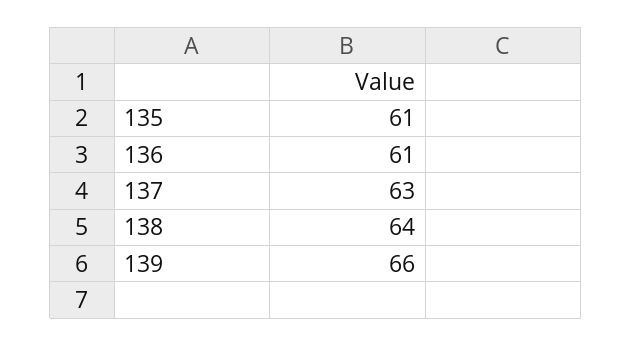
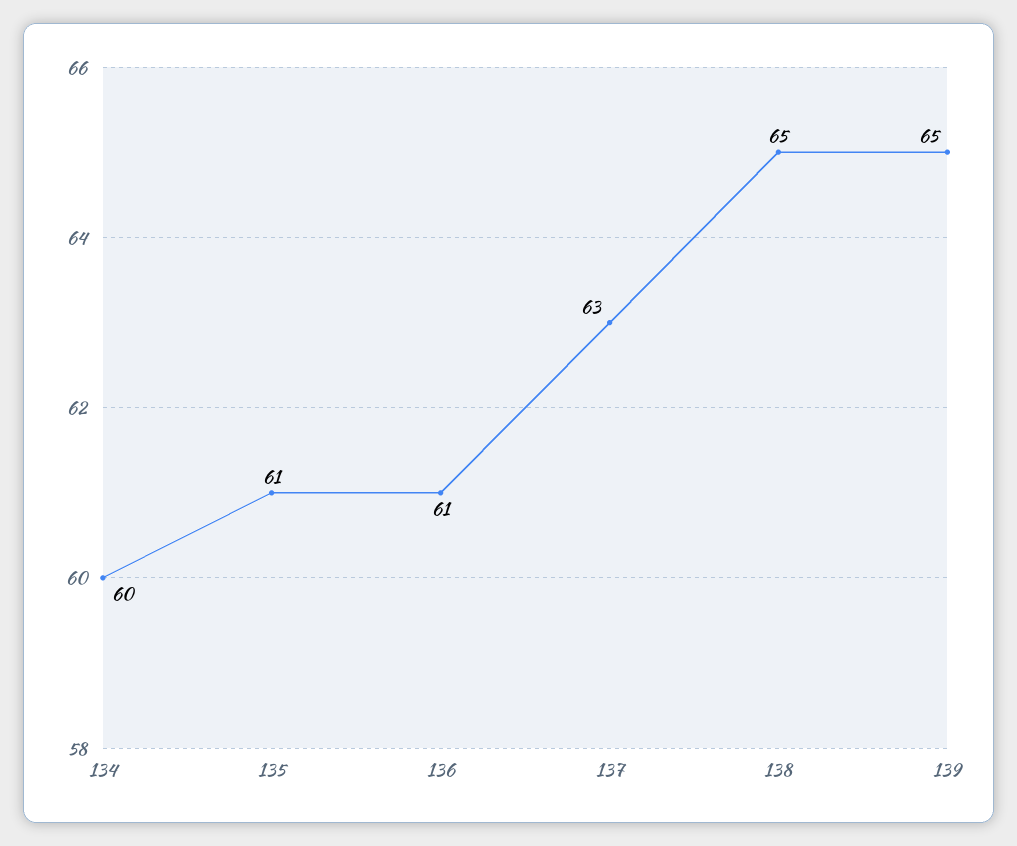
138: 64 -> 65
139: 66 -> 65
134: none -> 60

